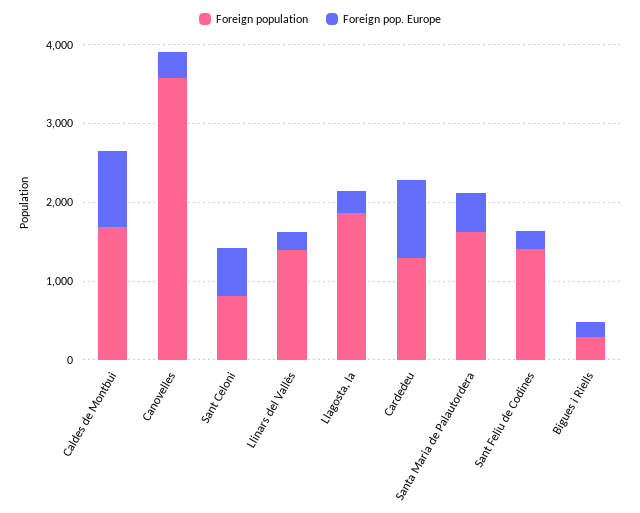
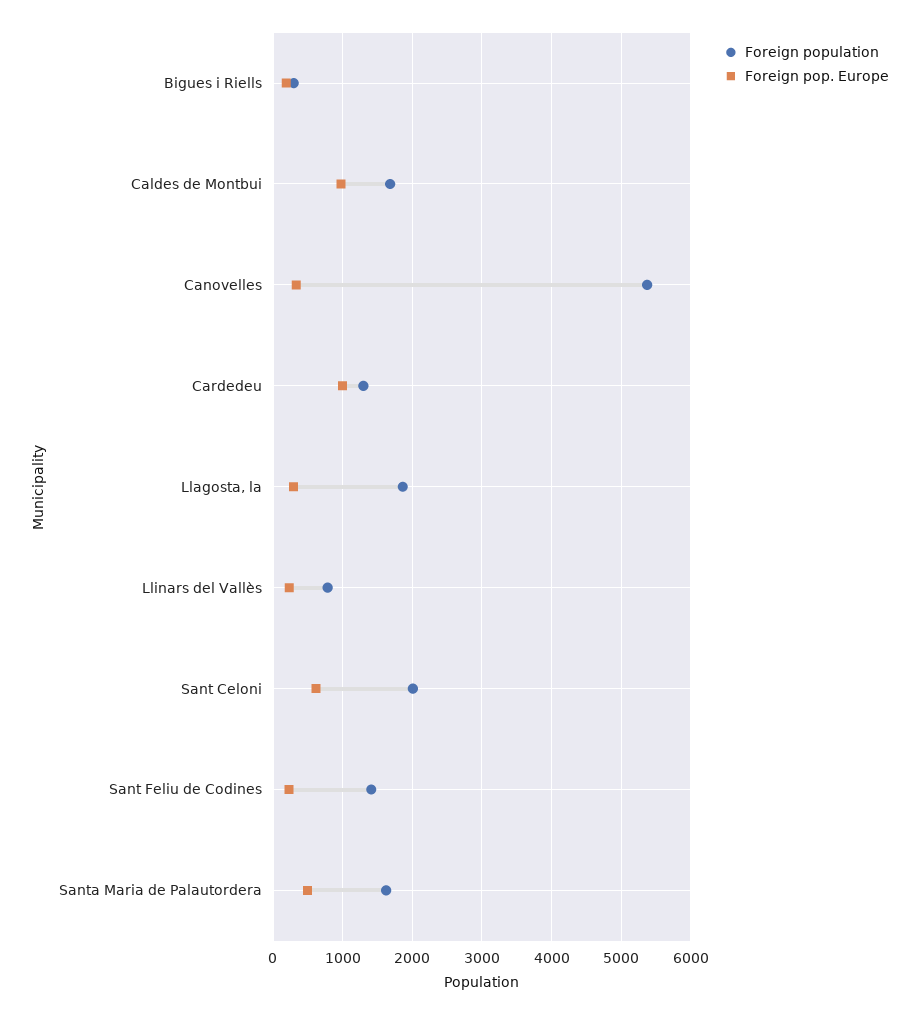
Foreign population, Canovelles: 3600 -> 5400
Foreign population, Sant Celoni: 800 -> 2000
Foreign population, Llinars del Vallès: 1400 -> 800

